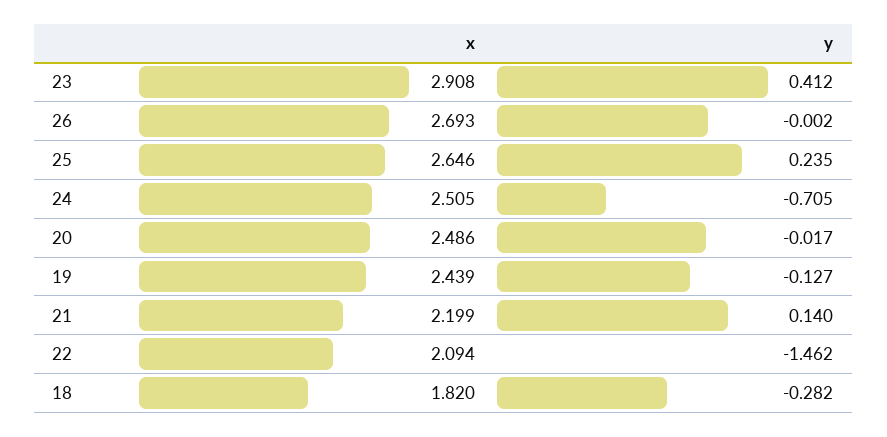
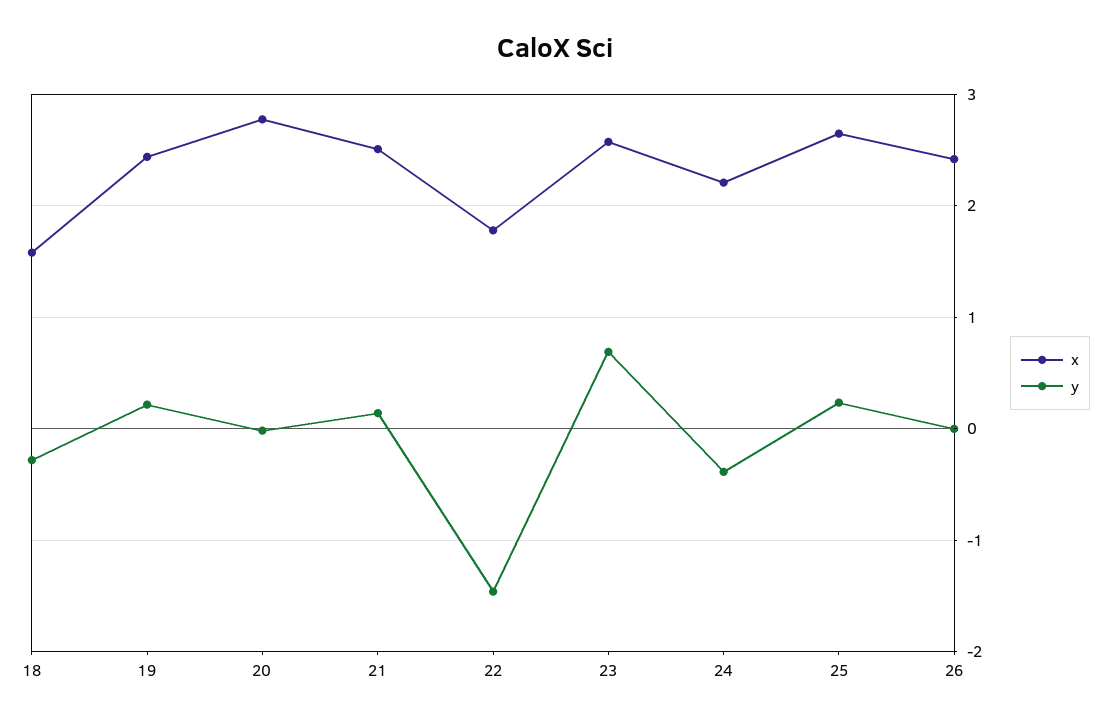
x, 23: 2.908 -> 2.6
y, 23: 0.412 -> 0.7
x, 26: 2.693 -> 2.4
x, 24: 2.505 -> 2.2
y, 24: -0.705 -> -0.4
x, 20: 2.486 -> 2.8
y, 19: -0.127 -> 0.2
x, 21: 2.199 -> 2.5
x, 22: 2.094 -> 1.8
x, 18: 1.82 -> 1.6

